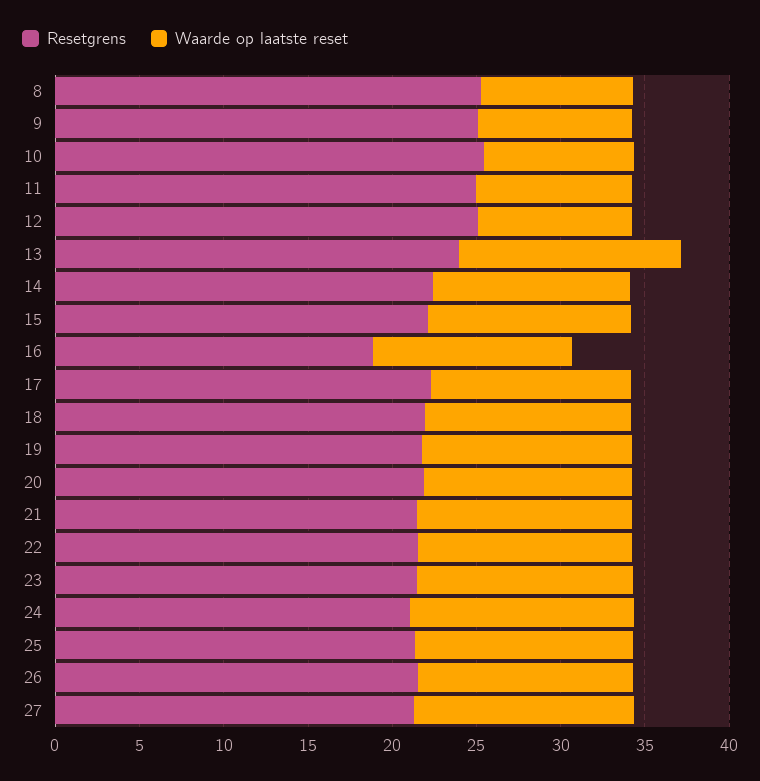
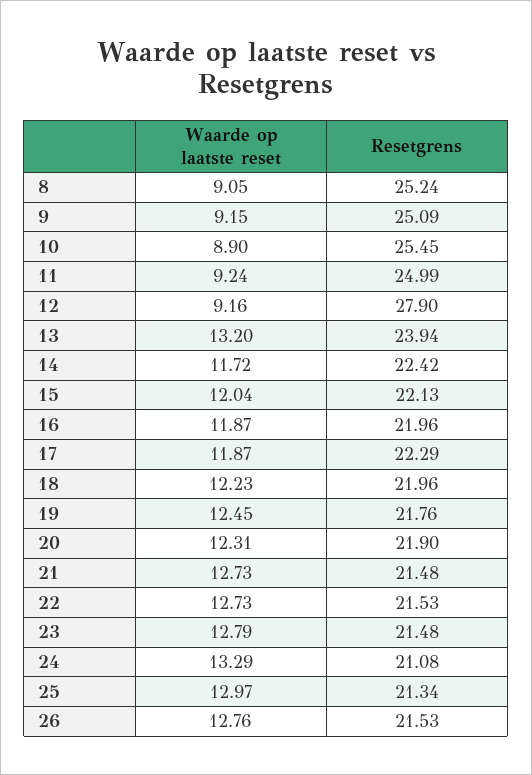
Resetgrens, 12: 25 -> 27.9
Resetgrens, 16: 19 -> 21.96
Resetgrens, 27: 21 -> none
Waarde op laatste reset, 27: 13 -> none

